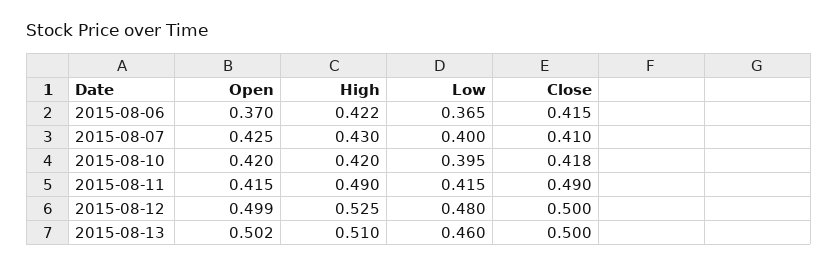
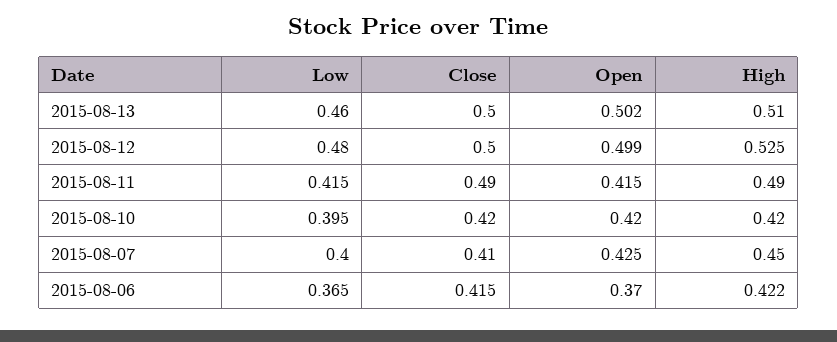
High, 2015-08-07: 0.43 -> 0.45
Close, 2015-08-10: 0.418 -> 0.42

